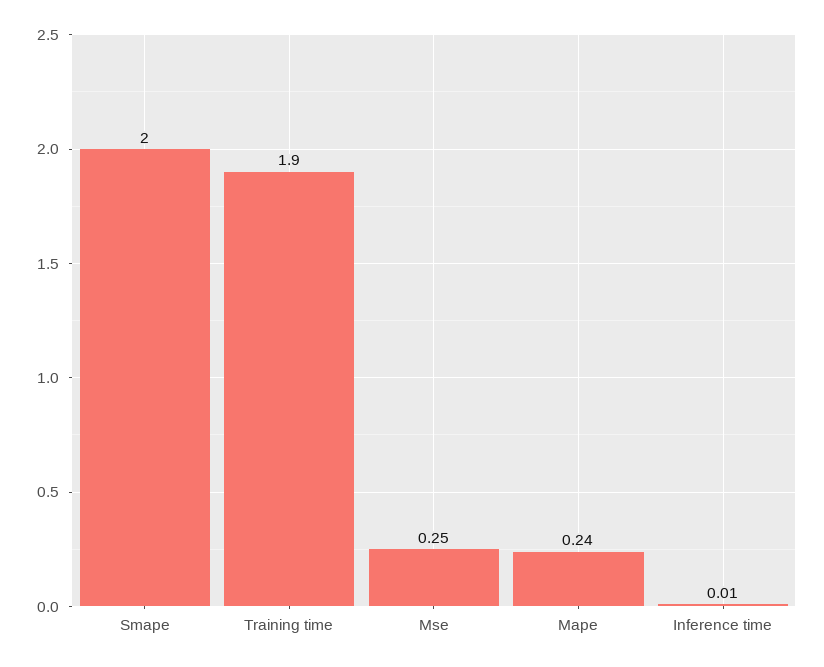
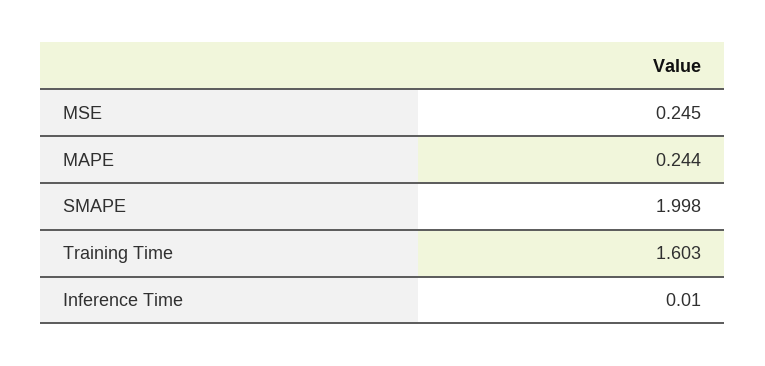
Training time: 1.9 -> 1.603

